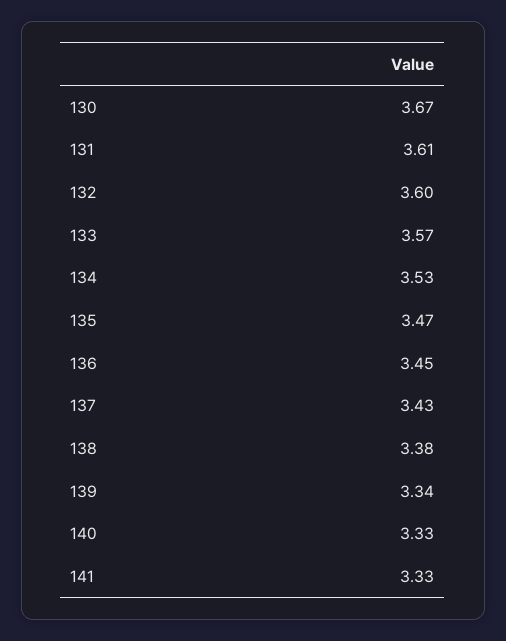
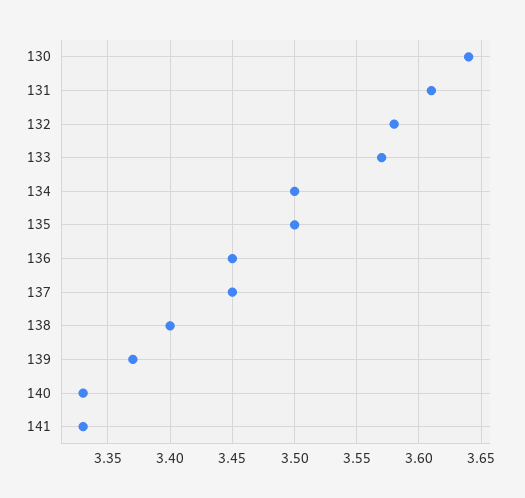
130: 3.67 -> 3.64
132: 3.6 -> 3.58
134: 3.53 -> 3.5
135: 3.47 -> 3.5
137: 3.43 -> 3.45
138: 3.38 -> 3.4
139: 3.34 -> 3.37

